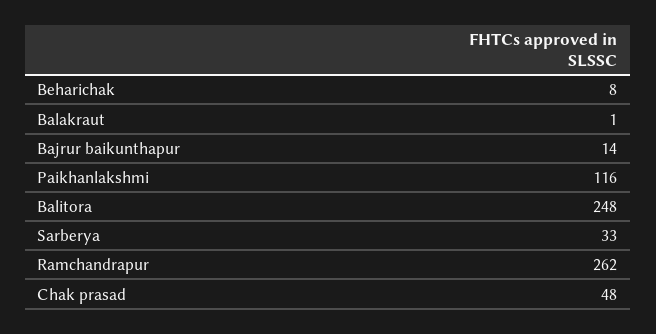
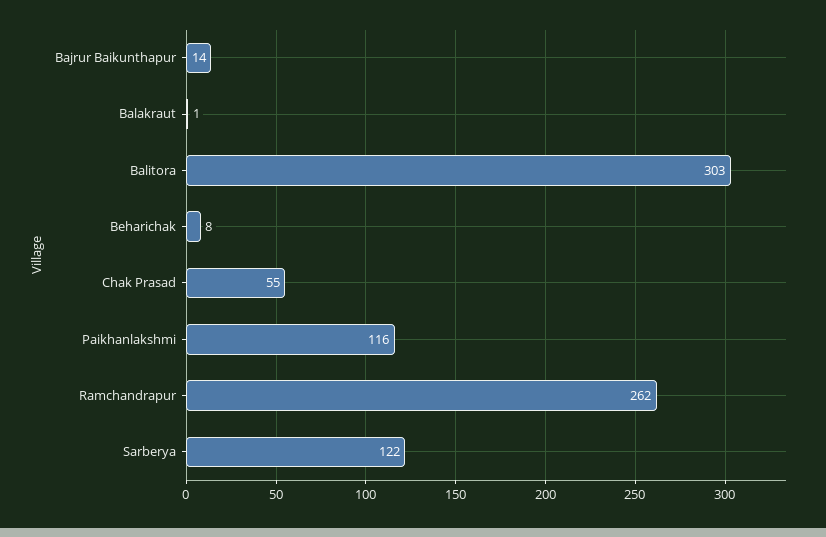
Balitora: 248 -> 303
Sarberya: 33 -> 122
Chak prasad: 48 -> 55

